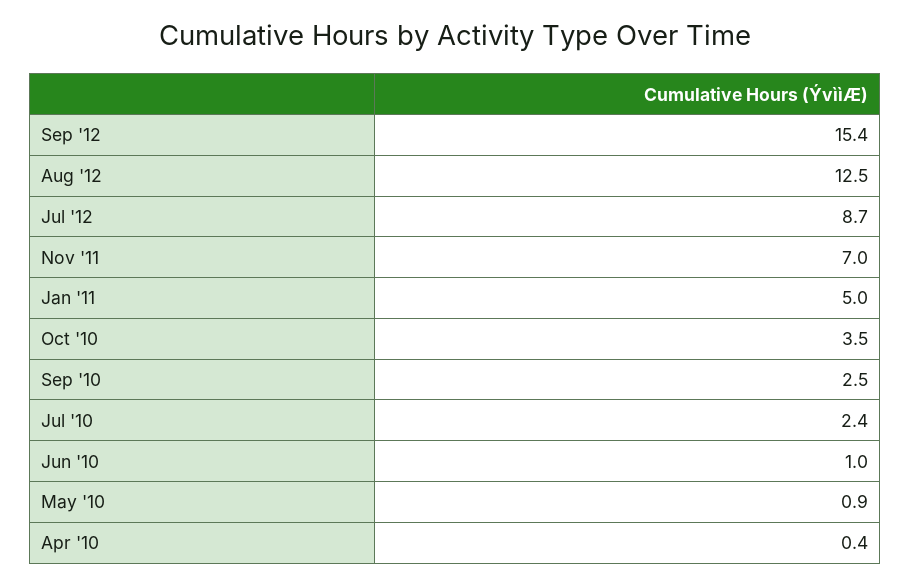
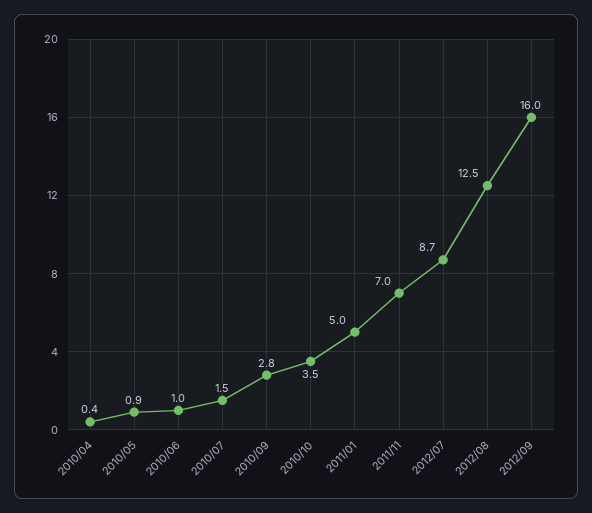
Sep '12: 15.4 -> 16
Sep '10: 2.5 -> 2.8
Jul '10: 2.4 -> 1.5

